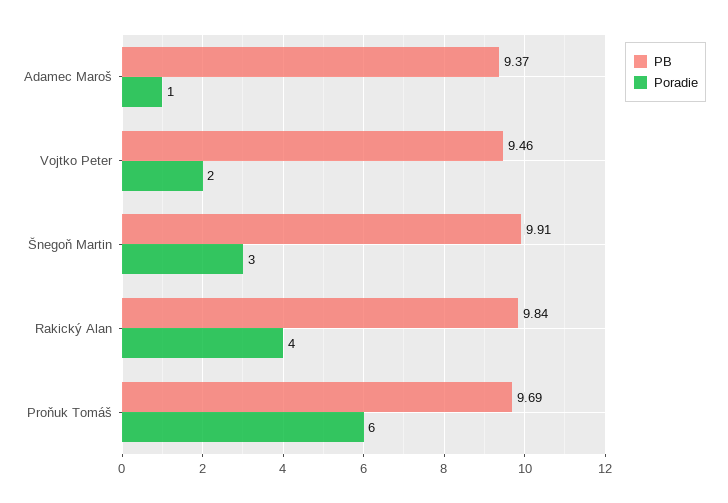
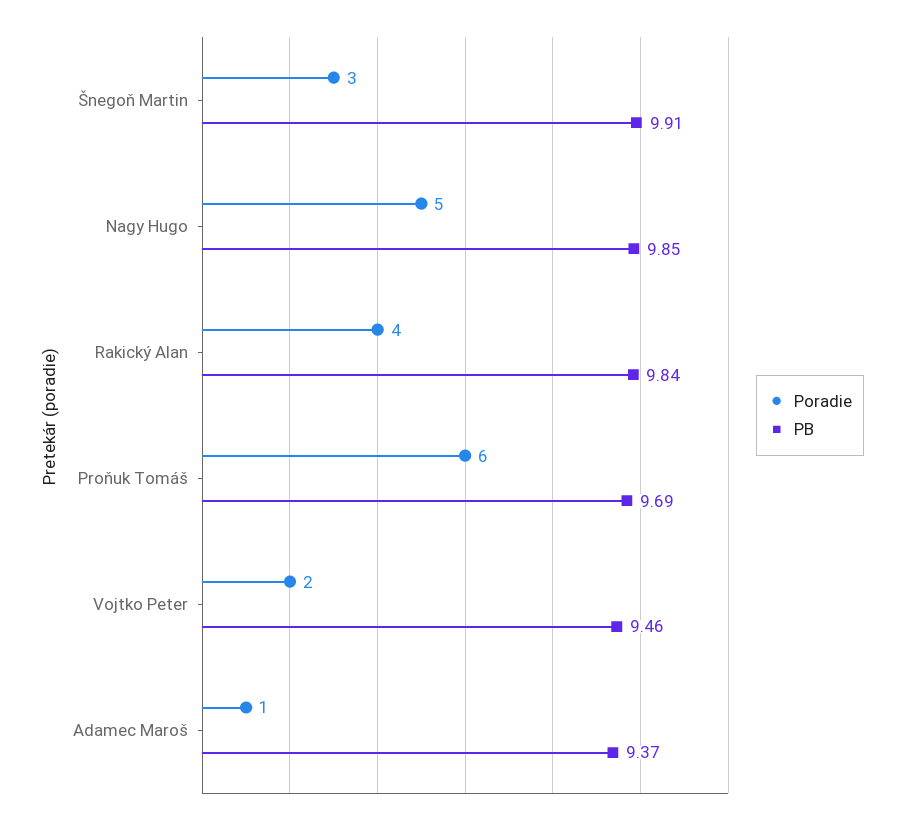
Poradie, Nagy Hugo: none -> 5
PB, Nagy Hugo: none -> 9.85

